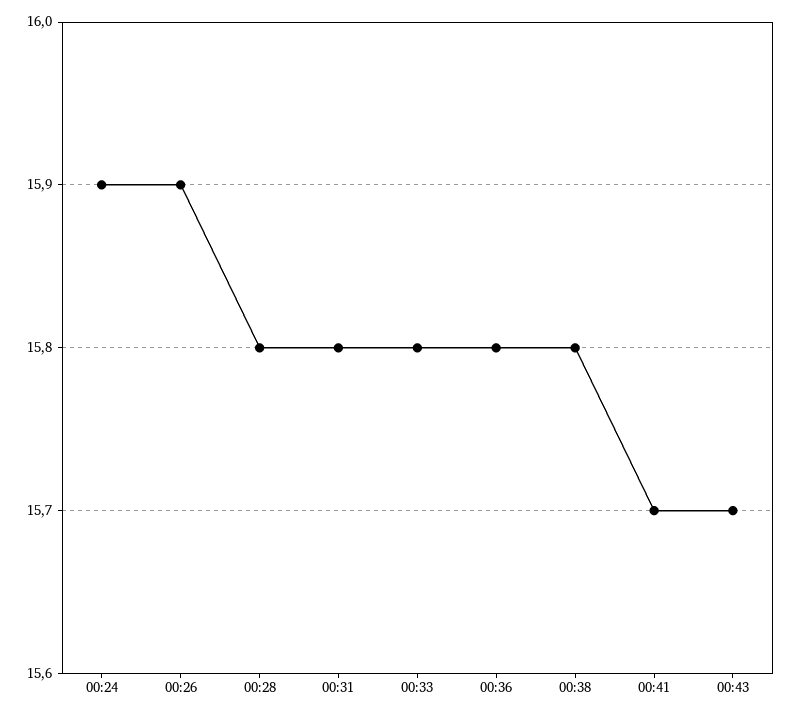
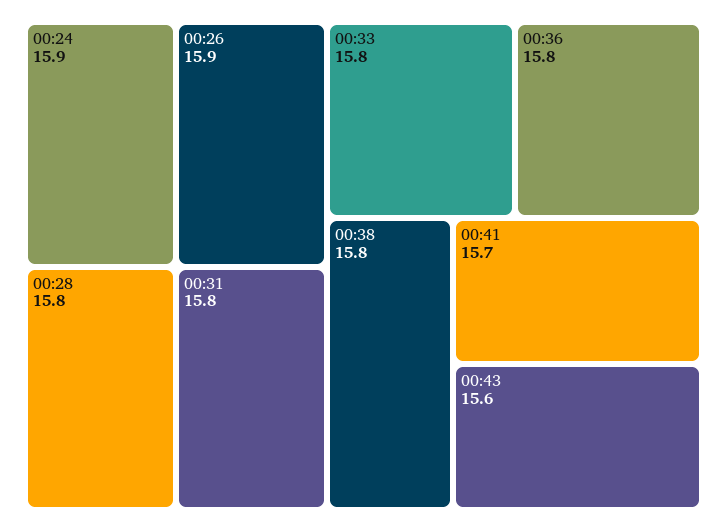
00:43: 15.7 -> 15.6

